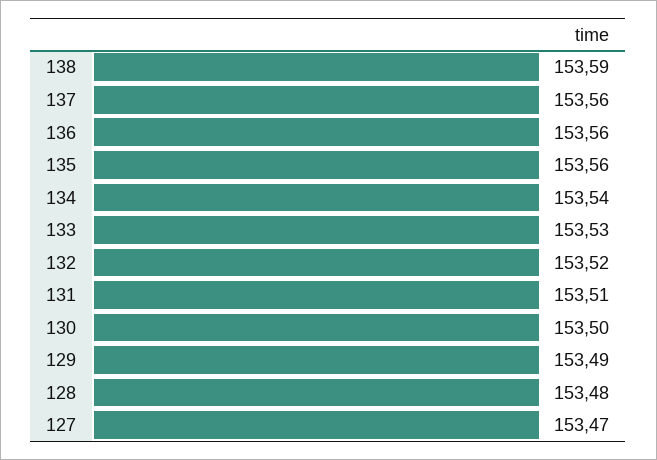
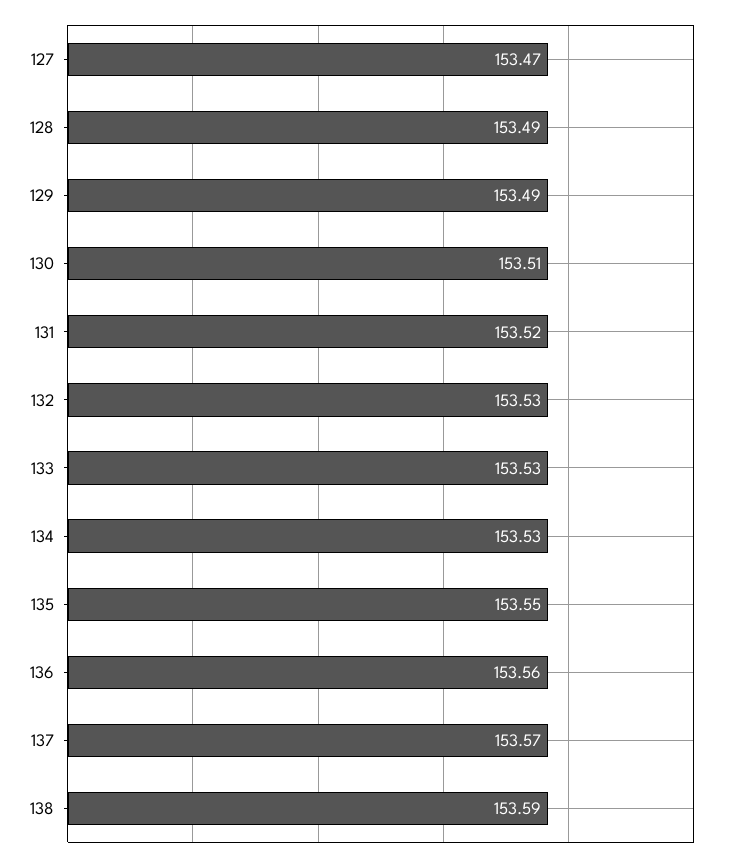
137: 153.56 -> 153.57
135: 153.56 -> 153.55
134: 153.54 -> 153.53
132: 153.52 -> 153.53
131: 153.51 -> 153.52
130: 153.5 -> 153.51
128: 153.48 -> 153.49

